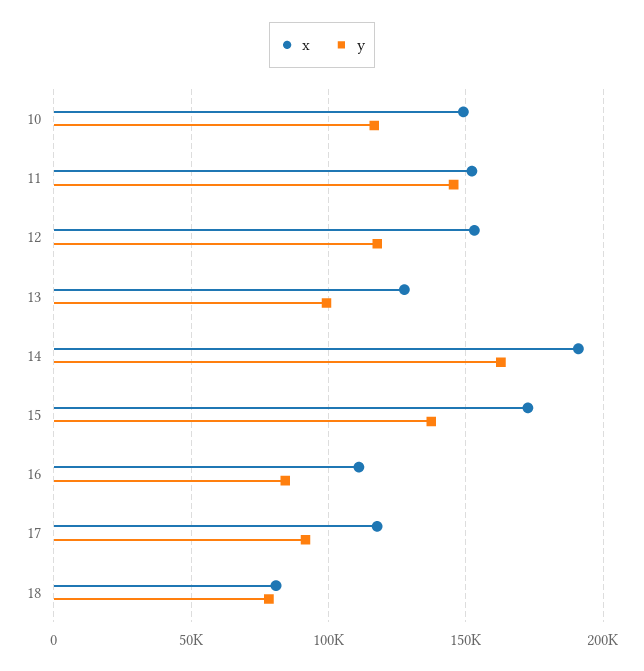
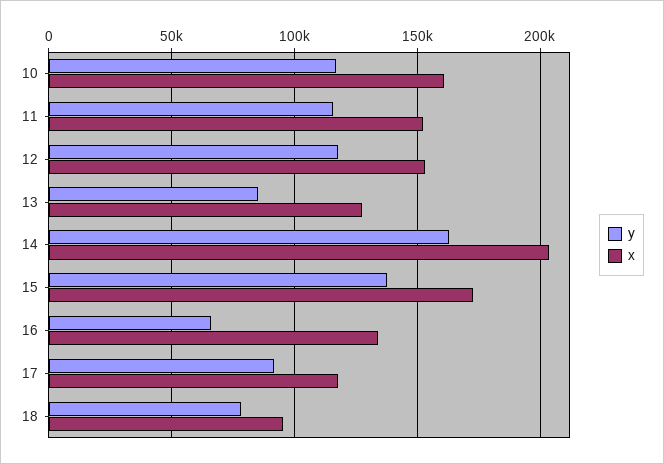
x, 10: 150000 -> 160000
y, 11: 145000 -> 115000
y, 13: 100000 -> 85000
x, 14: 190000 -> 205000
x, 16: 110000 -> 135000
y, 16: 85000 -> 65000
x, 18: 80000 -> 95000

